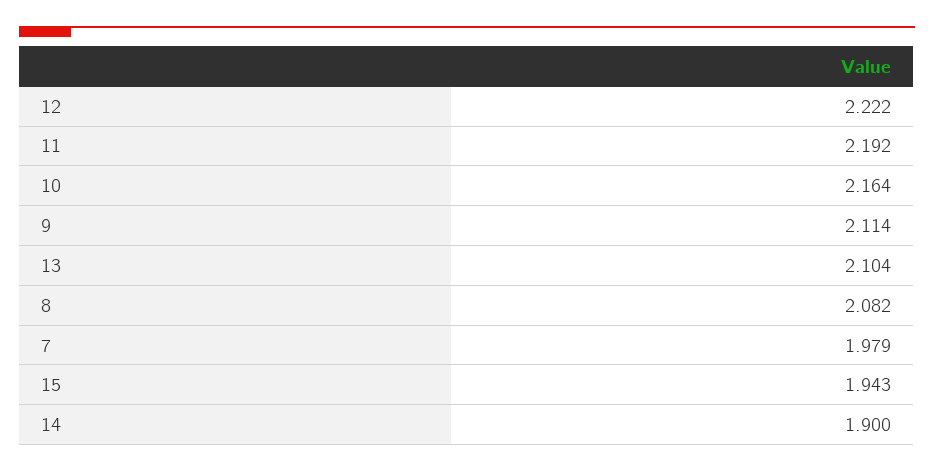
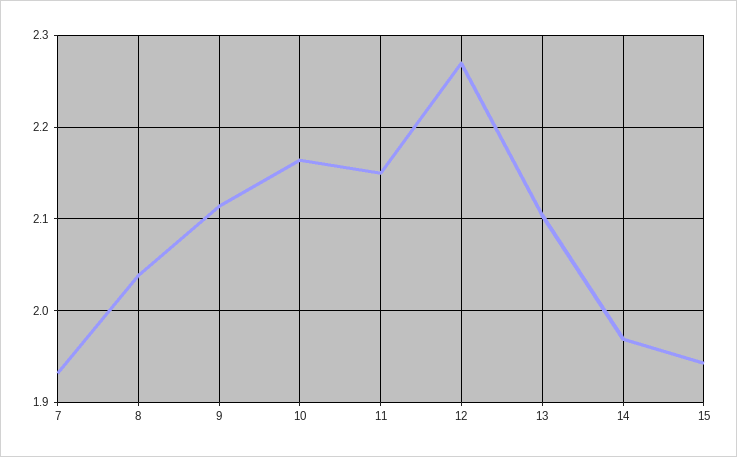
12: 2.222 -> 2.27
11: 2.192 -> 2.15
8: 2.082 -> 2.04
7: 1.979 -> 1.93
14: 1.9 -> 1.97

